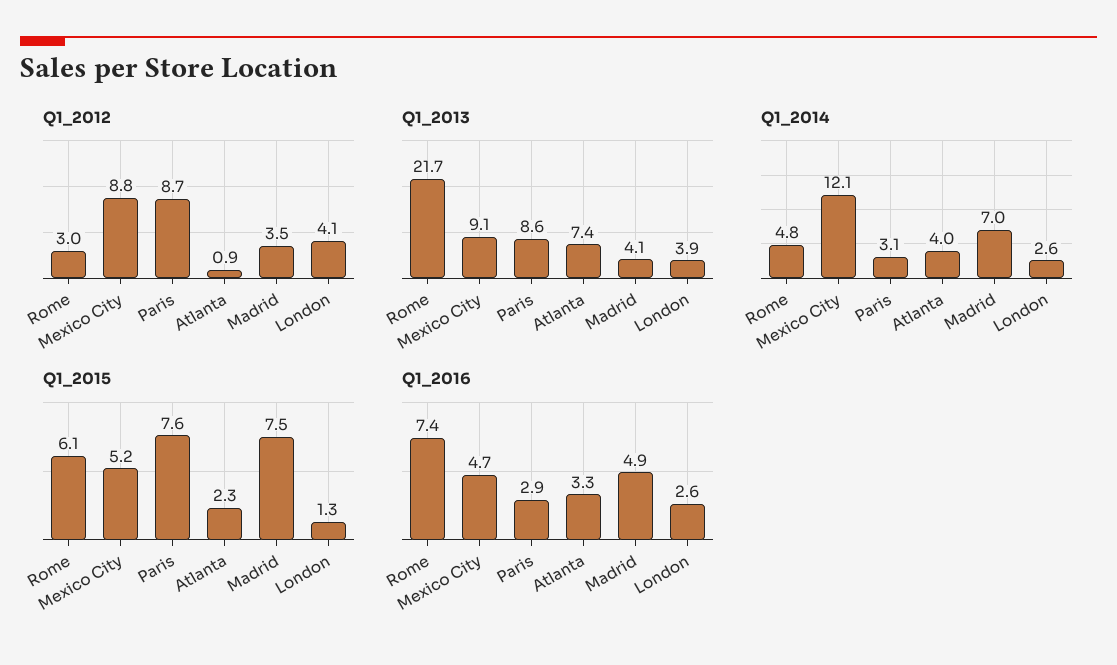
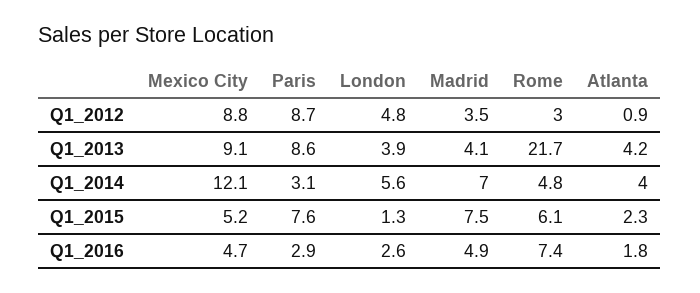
Q1_2012, London: 4.1 -> 4.8
Q1_2013, Atlanta: 7.4 -> 4.2
Q1_2014, London: 2.6 -> 5.6
Q1_2016, Atlanta: 3.3 -> 1.8

